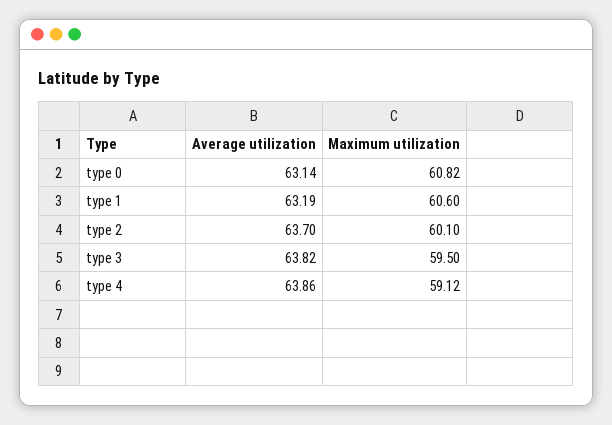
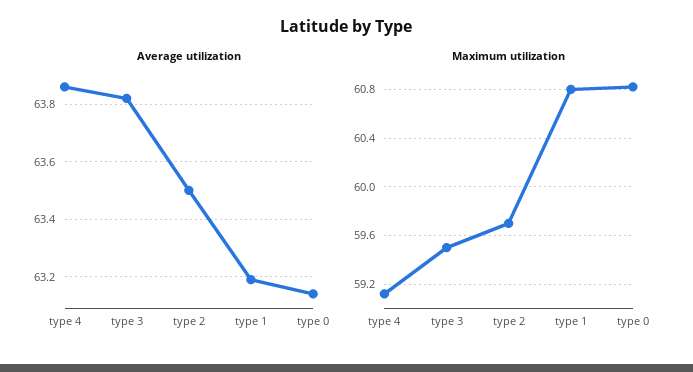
Maximum utilization, type 1: 60.6 -> 60.8
Average utilization, type 2: 63.7 -> 63.5
Maximum utilization, type 2: 60.1 -> 59.7

